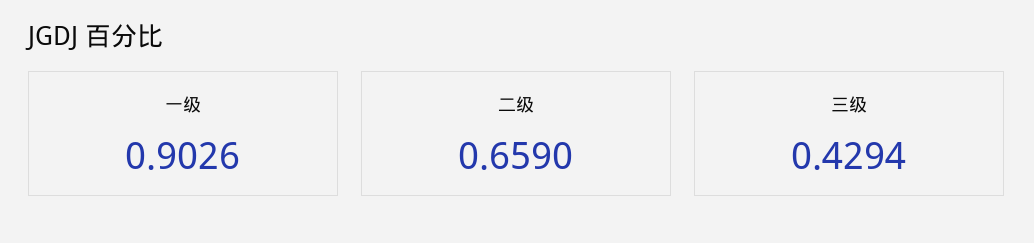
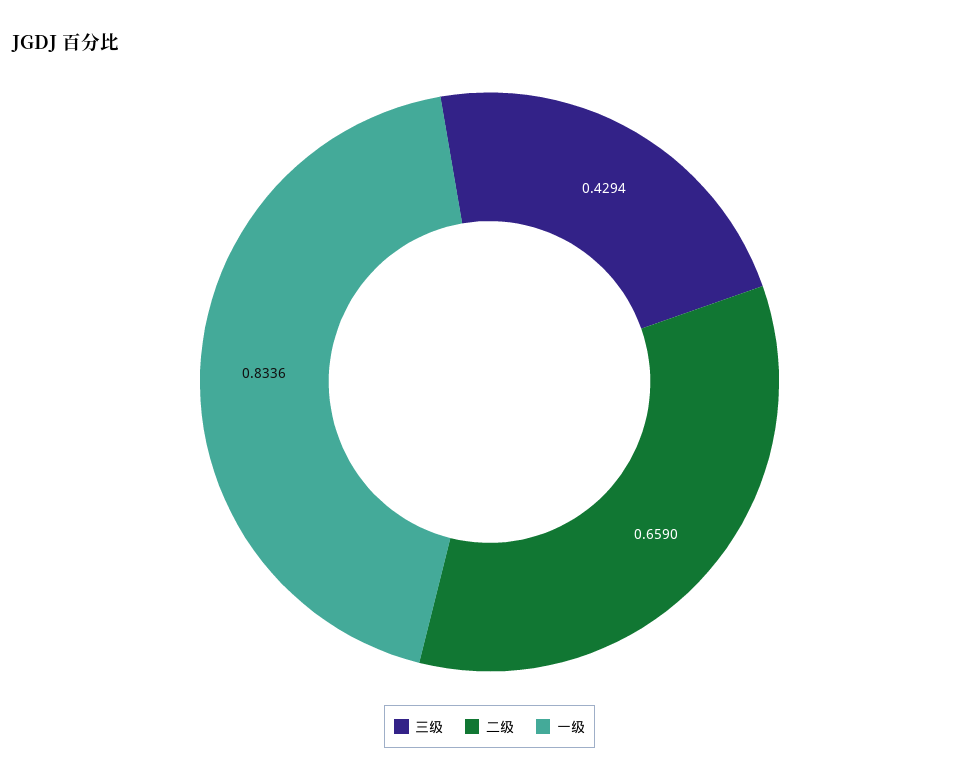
一级: 0.9026 -> 0.8336

